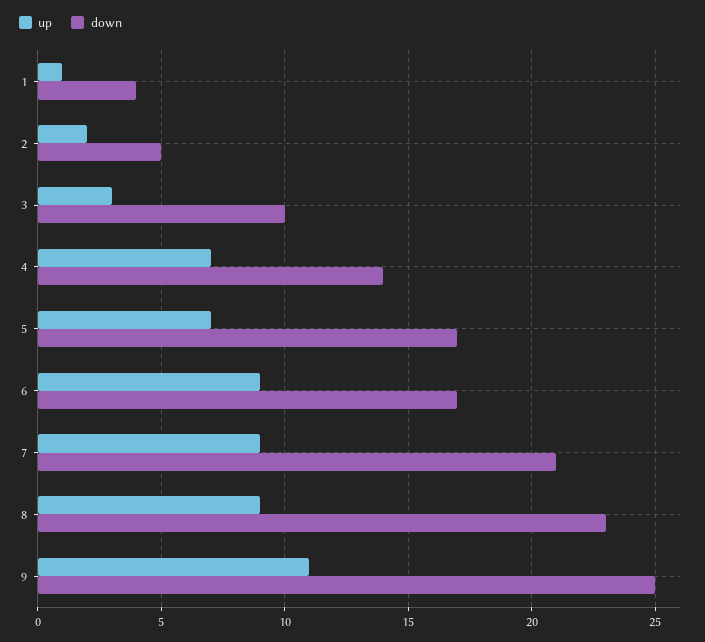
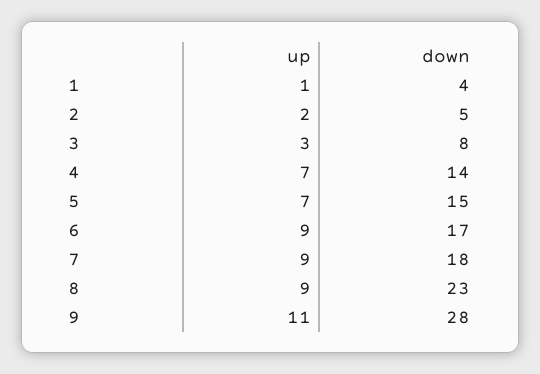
down, 3: 10 -> 8
down, 5: 17 -> 15
down, 7: 21 -> 18
down, 9: 25 -> 28

